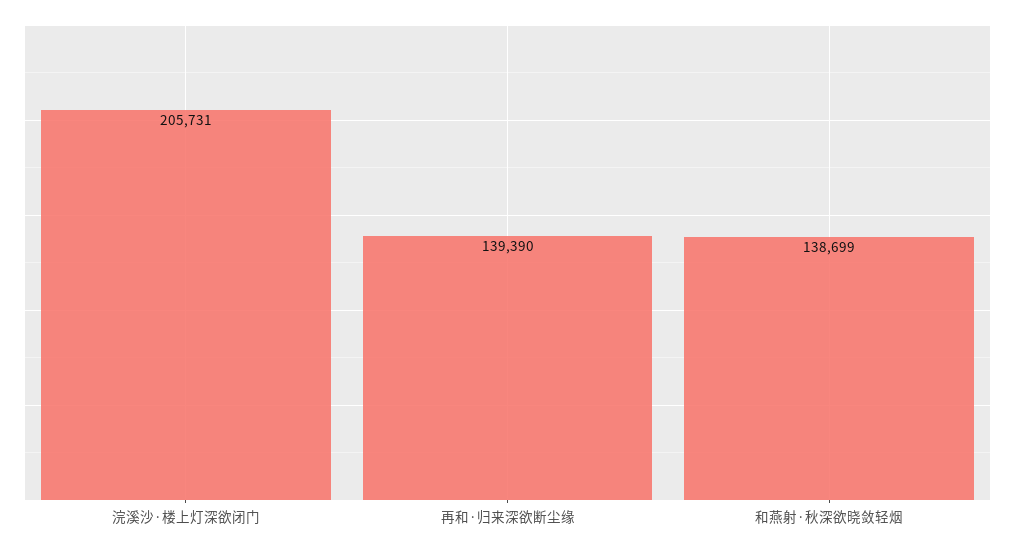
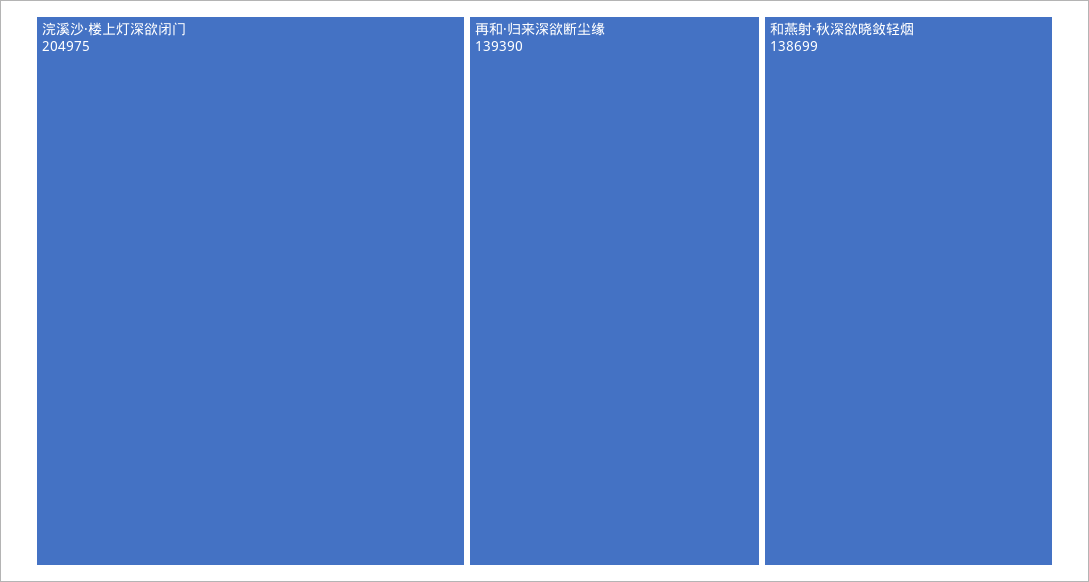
浣溪沙·楼上灯深欲闭门: 205731 -> 204975

